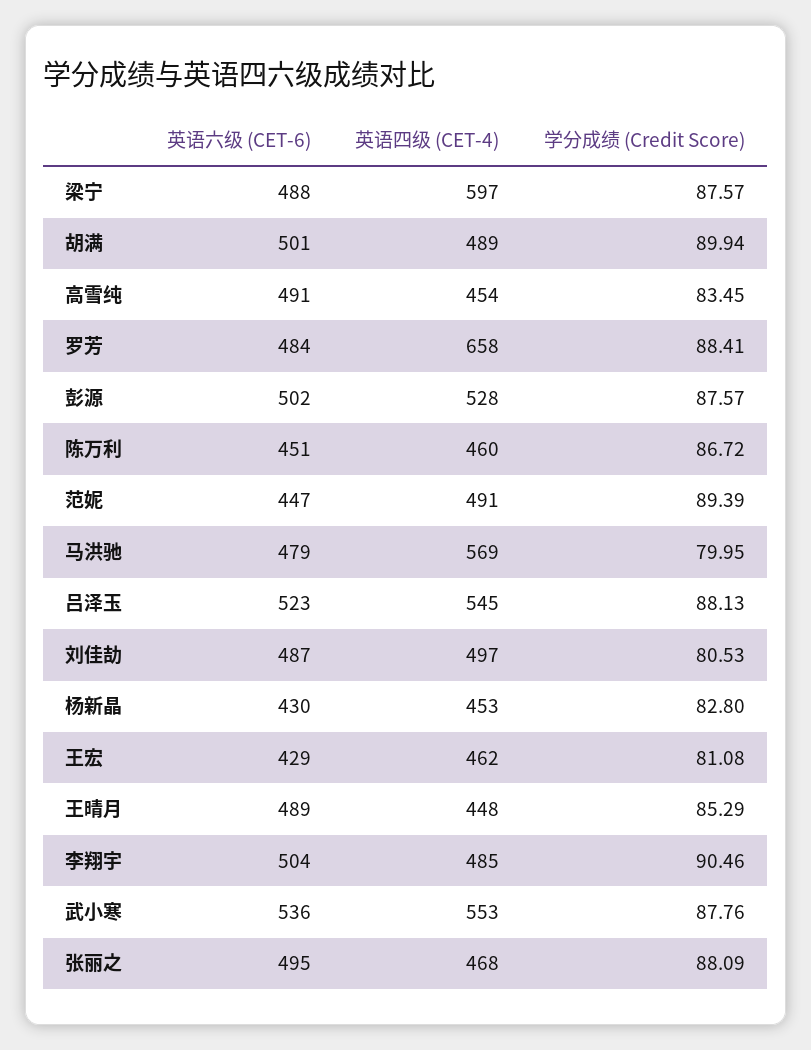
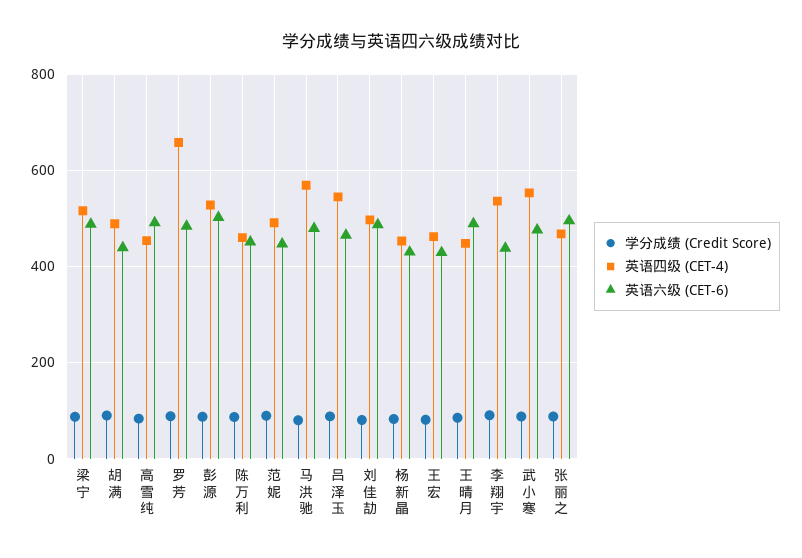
英语四级 (CET-4), 梁宁: 597 -> 520
英语六级 (CET-6), 胡满: 501 -> 440
英语六级 (CET-6), 吕泽玉: 523 -> 460
英语六级 (CET-6), 李翔宇: 504 -> 440
英语四级 (CET-4), 李翔宇: 485 -> 540
英语六级 (CET-6), 武小寒: 536 -> 480

